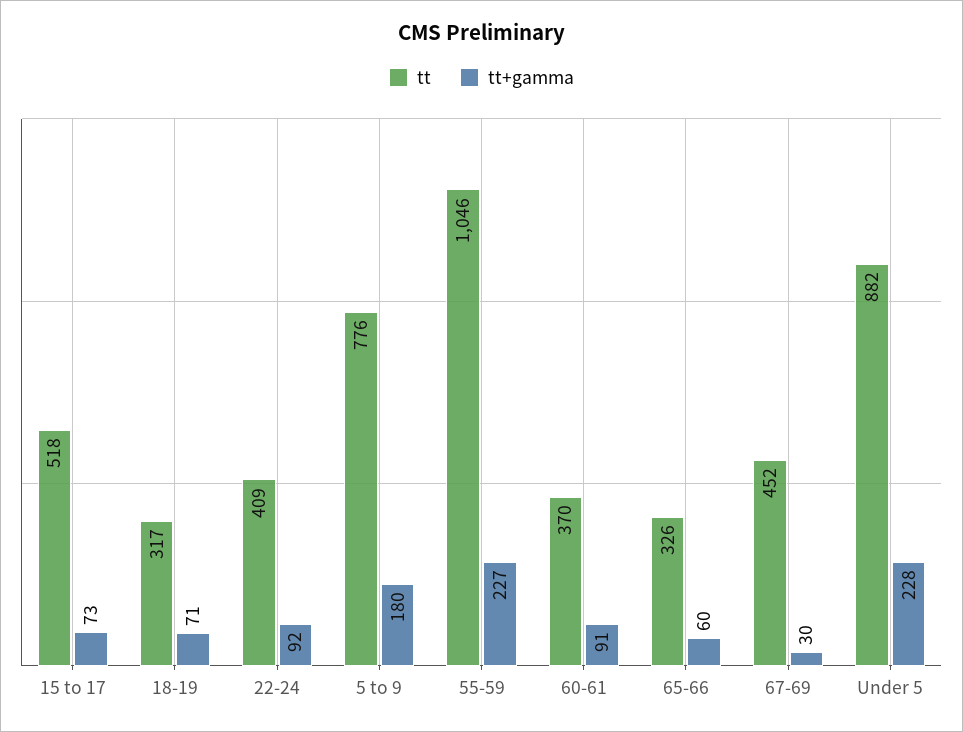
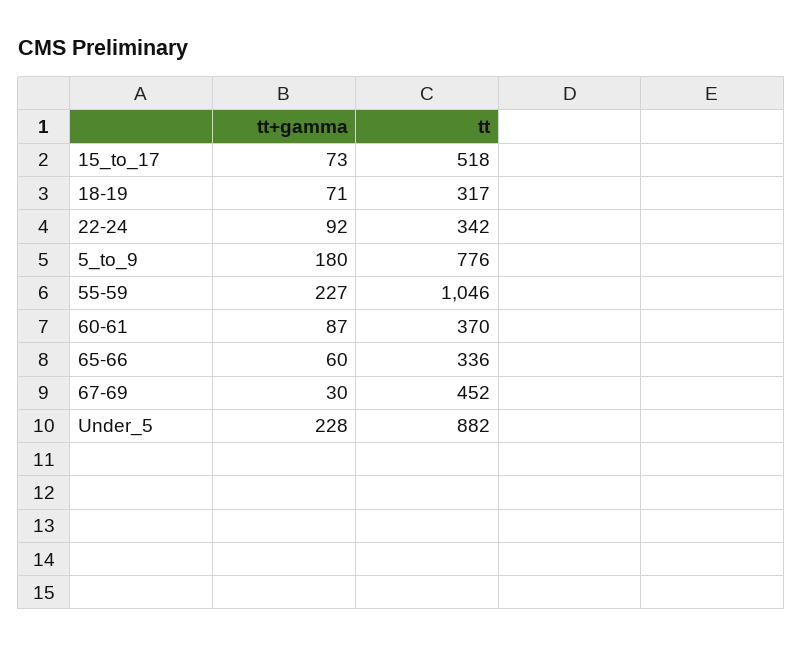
tt, 22-24: 409 -> 342
tt+gamma, 60-61: 91 -> 87
tt, 65-66: 326 -> 336

